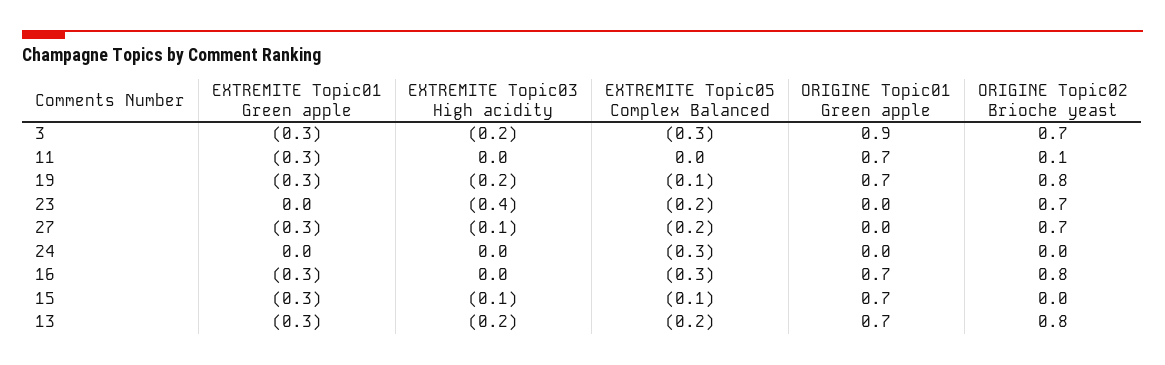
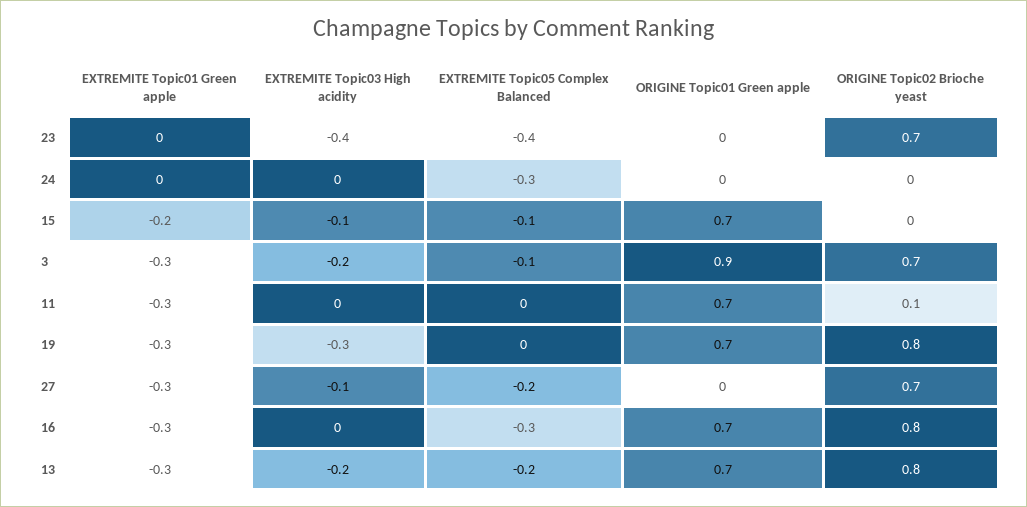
EXTREMITE Topic05 Complex Balanced, 3: -0.3 -> -0.1
EXTREMITE Topic03 High acidity, 19: -0.2 -> -0.3
EXTREMITE Topic05 Complex Balanced, 19: -0.1 -> 0
EXTREMITE Topic05 Complex Balanced, 23: -0.2 -> -0.4
EXTREMITE Topic01 Green apple, 15: -0.3 -> -0.2

